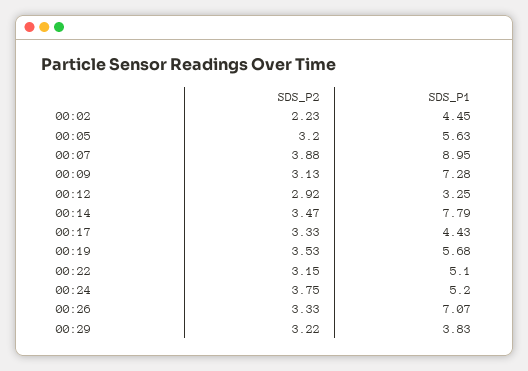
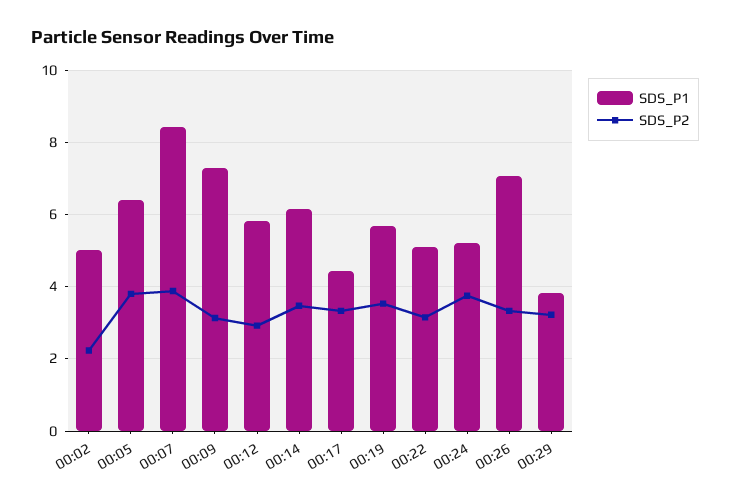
SDS_P1, 00:02: 4.45 -> 5
SDS_P2, 00:05: 3.2 -> 3.8
SDS_P1, 00:05: 5.63 -> 6.4
SDS_P1, 00:07: 8.95 -> 8.4
SDS_P1, 00:12: 3.25 -> 5.8
SDS_P1, 00:14: 7.79 -> 6.2

